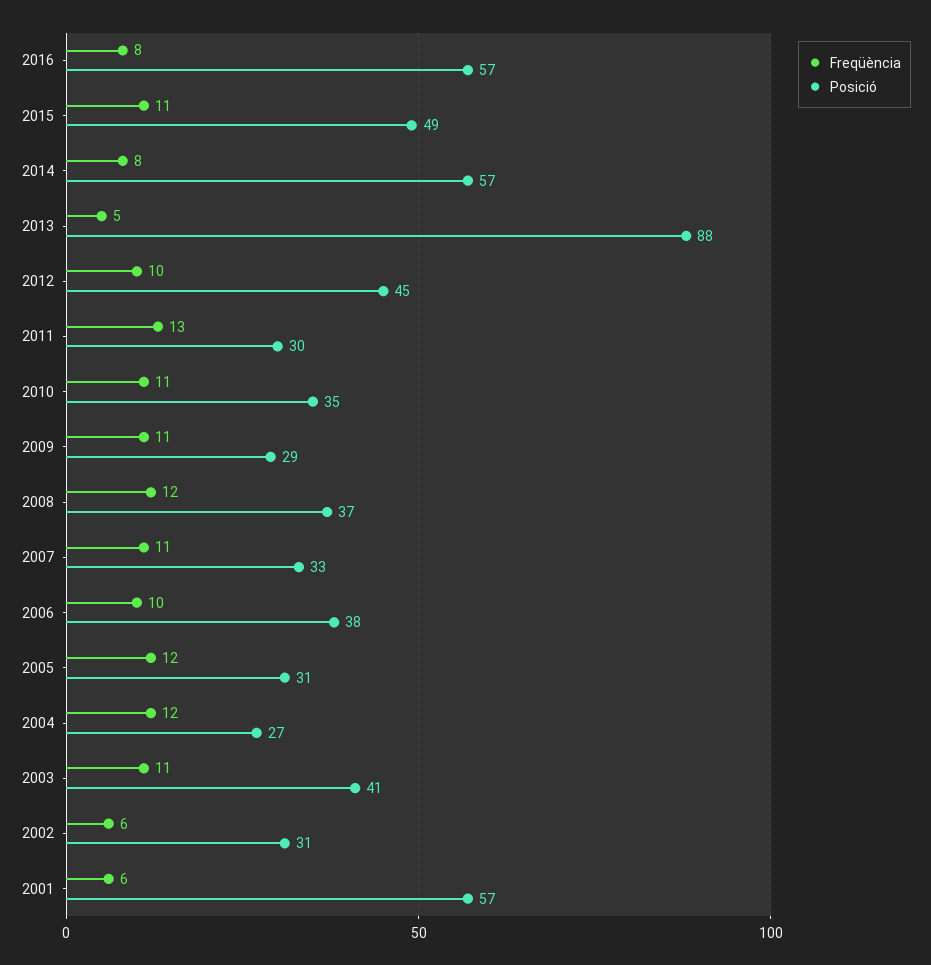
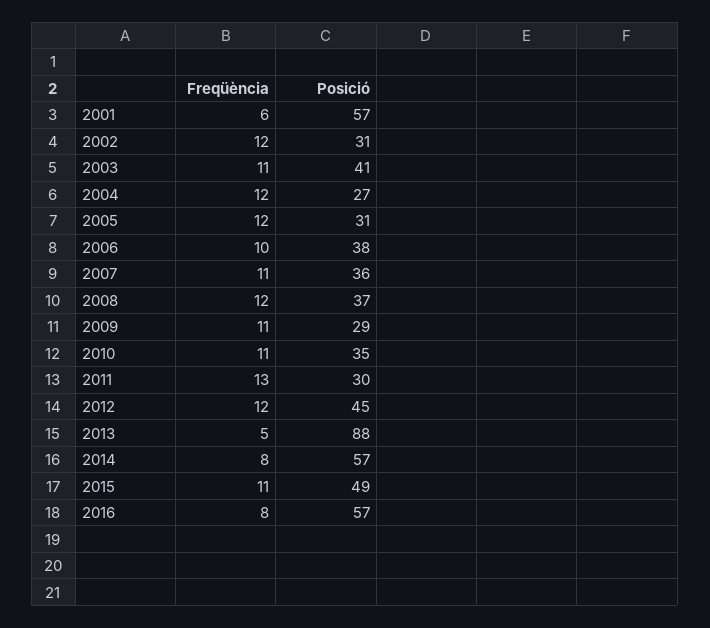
Freqüència, 2012: 10 -> 12
Posició, 2007: 33 -> 36
Freqüència, 2002: 6 -> 12

